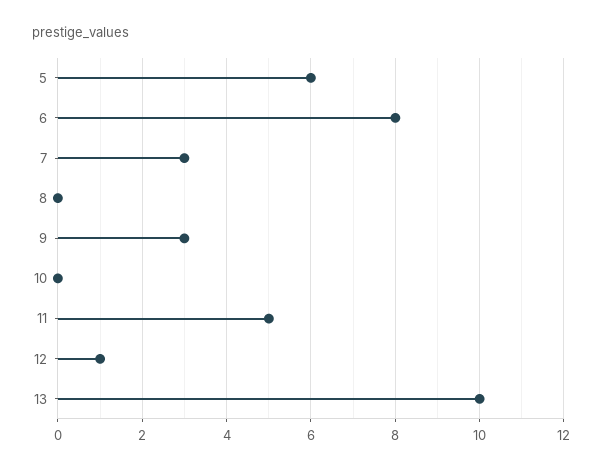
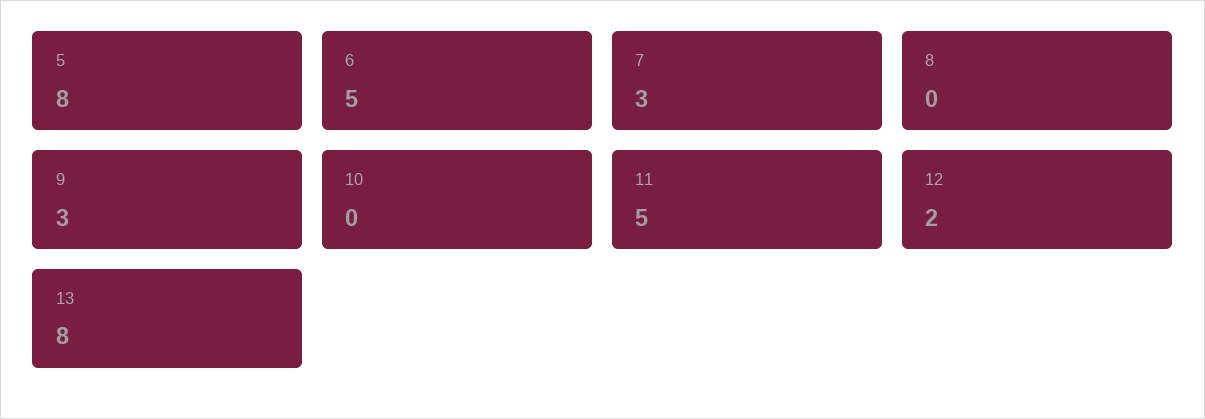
5: 6 -> 8
6: 8 -> 5
12: 1 -> 2
13: 10 -> 8

